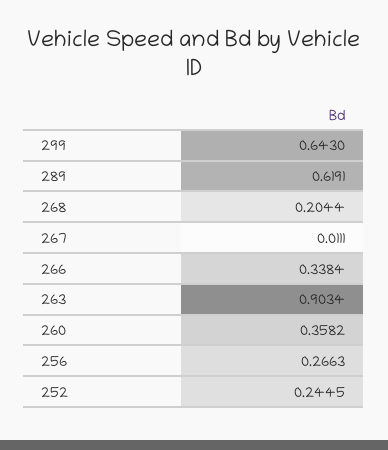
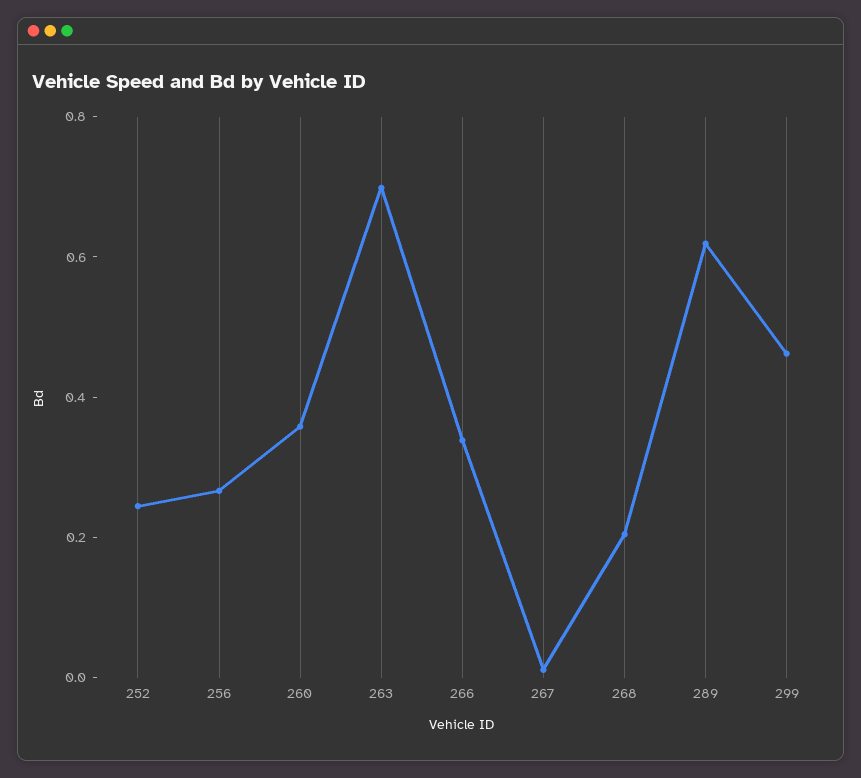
299: 0.643 -> 0.45
263: 0.9034 -> 0.7

